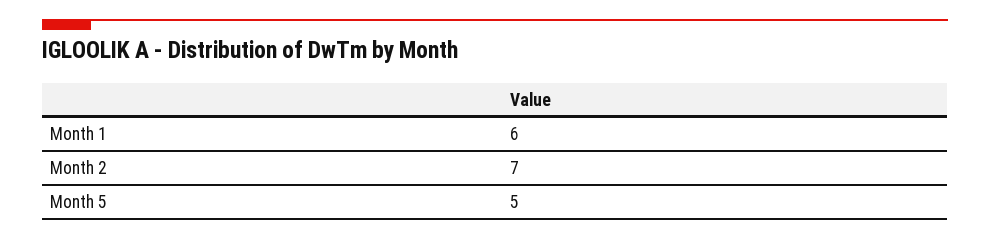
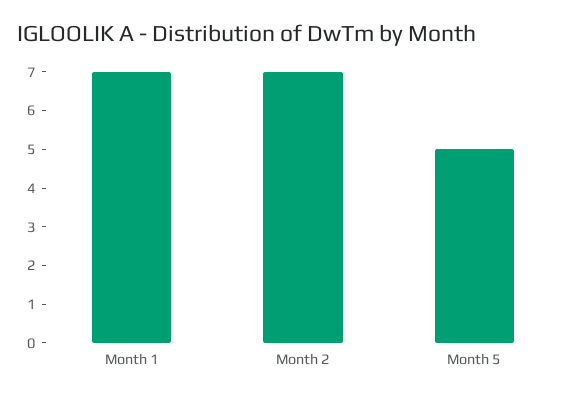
Month 1: 6 -> 7

